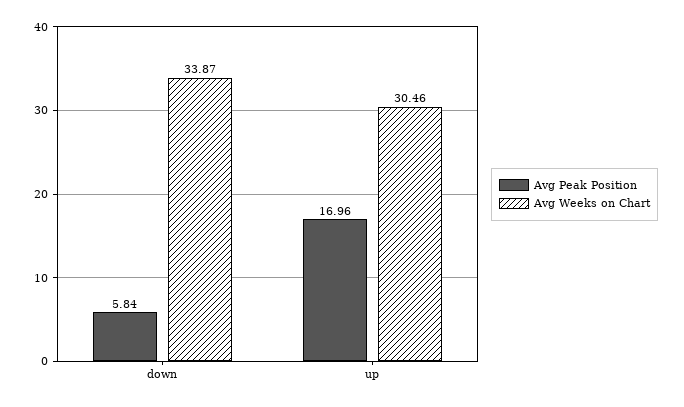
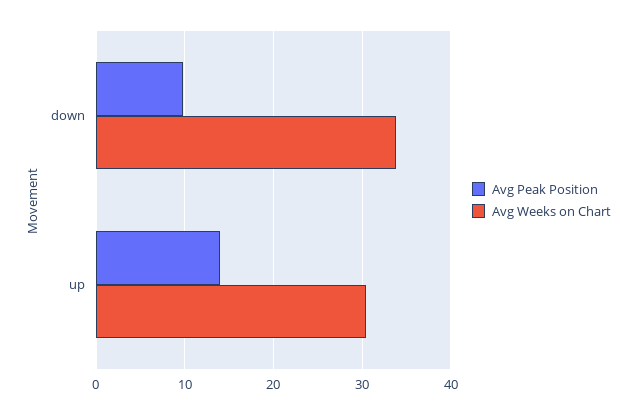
Avg Peak Position, down: 5.84 -> 10
Avg Peak Position, up: 16.96 -> 14

